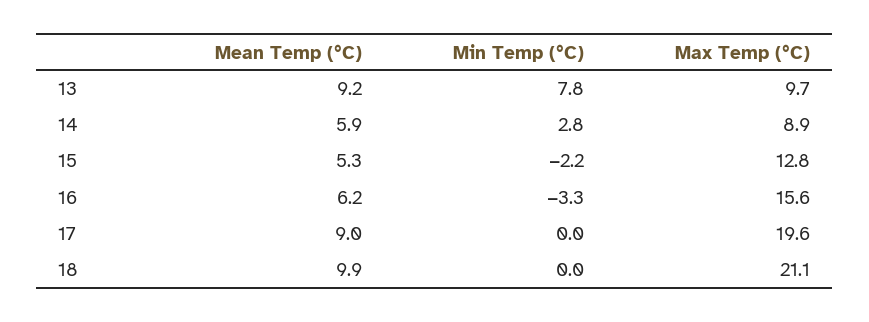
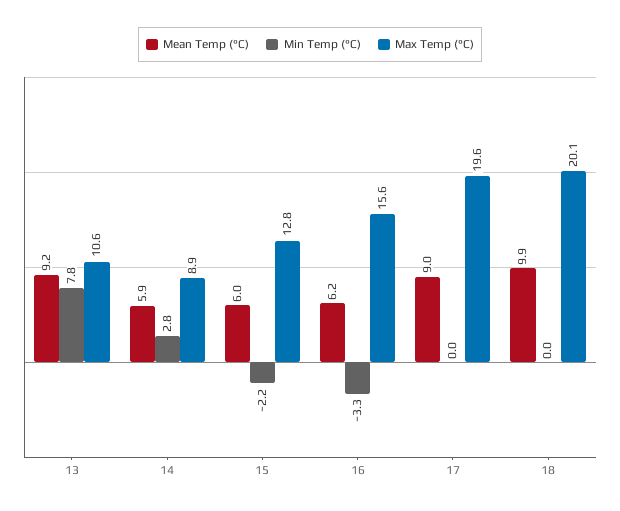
Max Temp (°C), 13: 9.7 -> 10.6
Mean Temp (°C), 15: 5.3 -> 6
Max Temp (°C), 18: 21.1 -> 20.1

